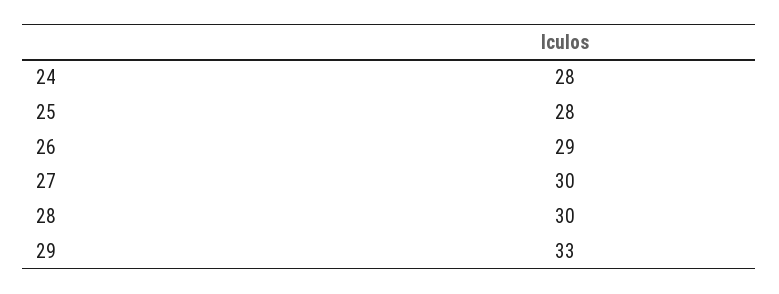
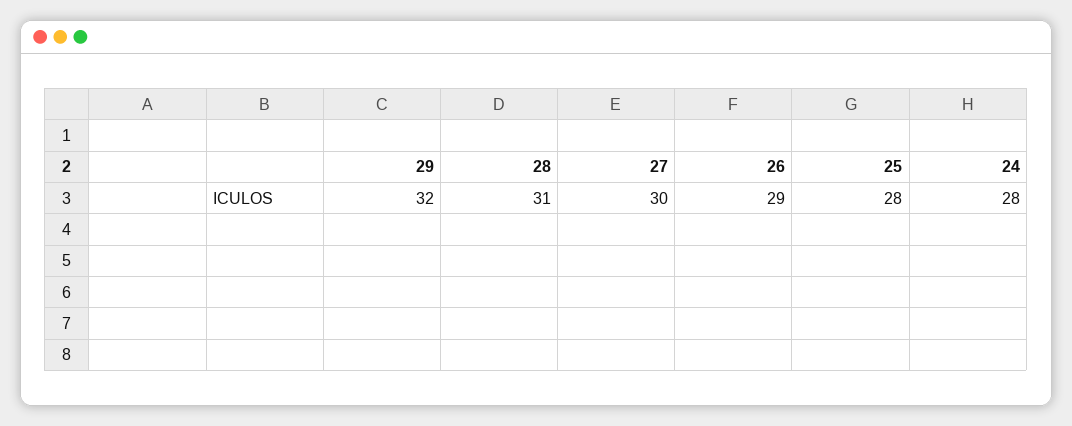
28: 30 -> 31
29: 33 -> 32

